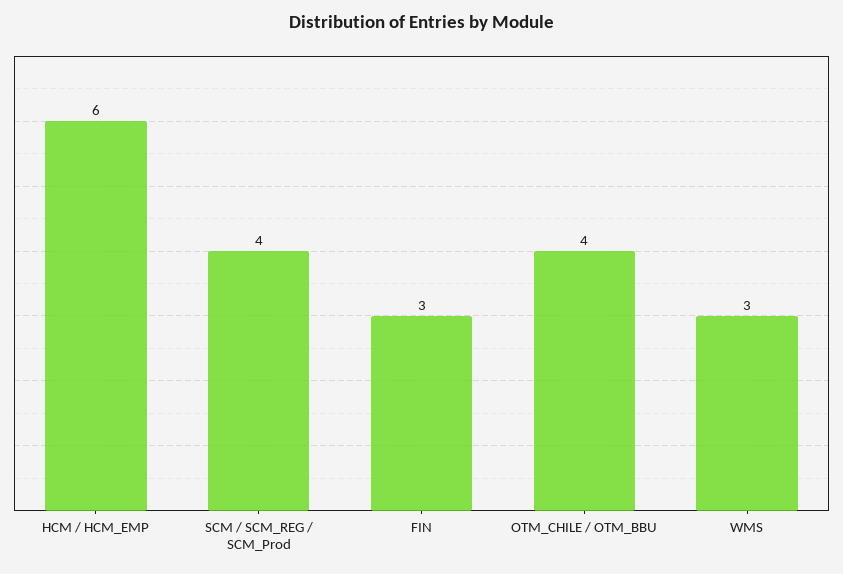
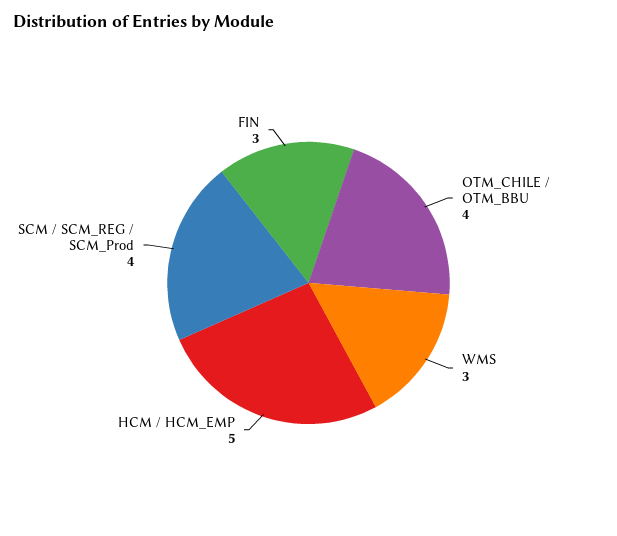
HCM / HCM_EMP: 6 -> 5

